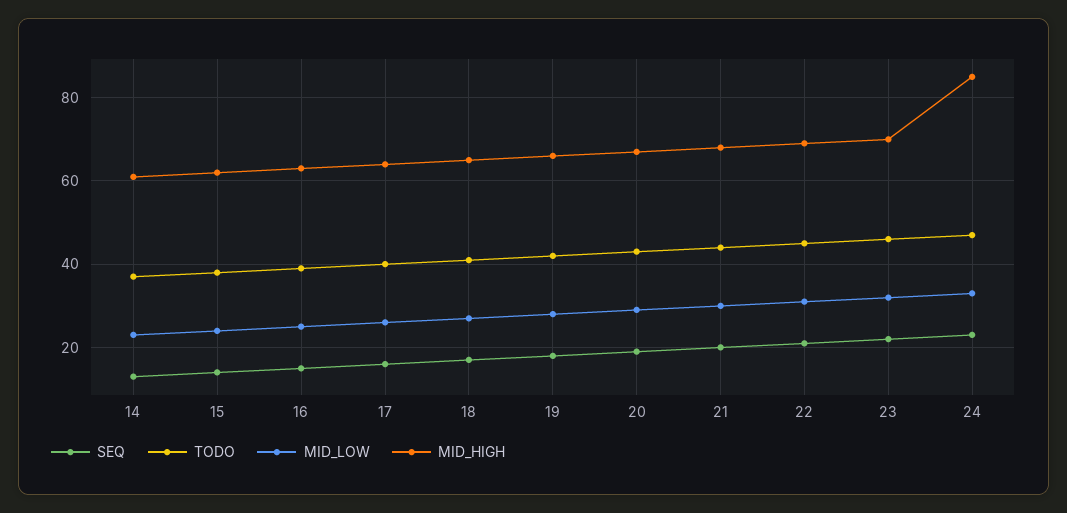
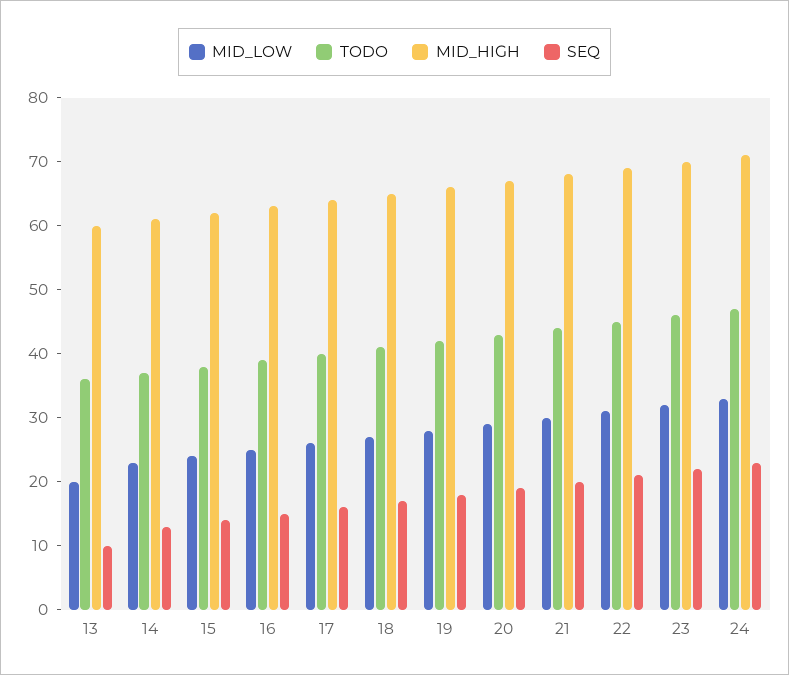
MID_HIGH, 24: 85 -> 70
MID_LOW, 13: none -> 20
TODO, 13: none -> 35
MID_HIGH, 13: none -> 60
SEQ, 13: none -> 10

